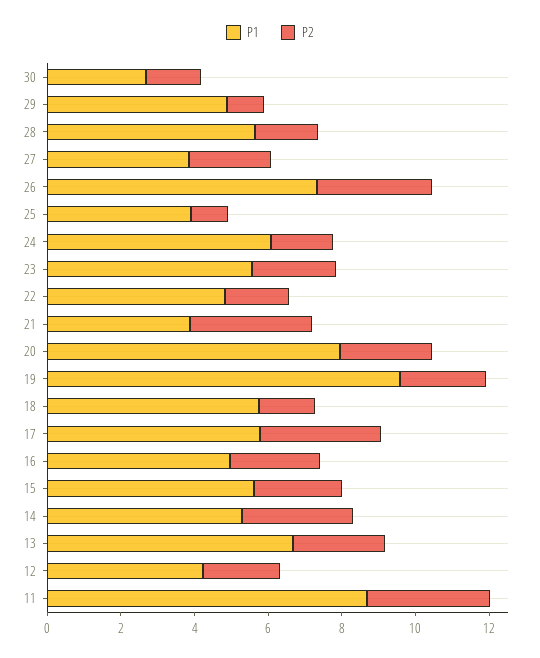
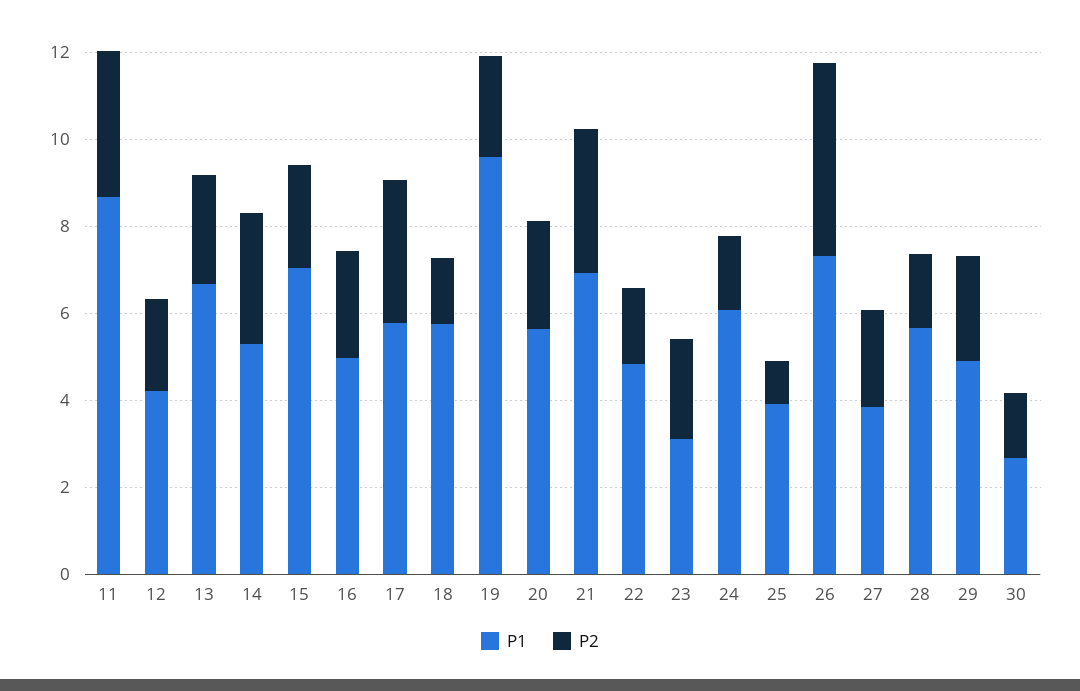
P2, 29: 1 -> 2.5
P2, 26: 3 -> 4.5
P1, 23: 5.5 -> 3
P1, 21: 4 -> 7
P1, 20: 8 -> 5.5
P1, 15: 5.5 -> 7

